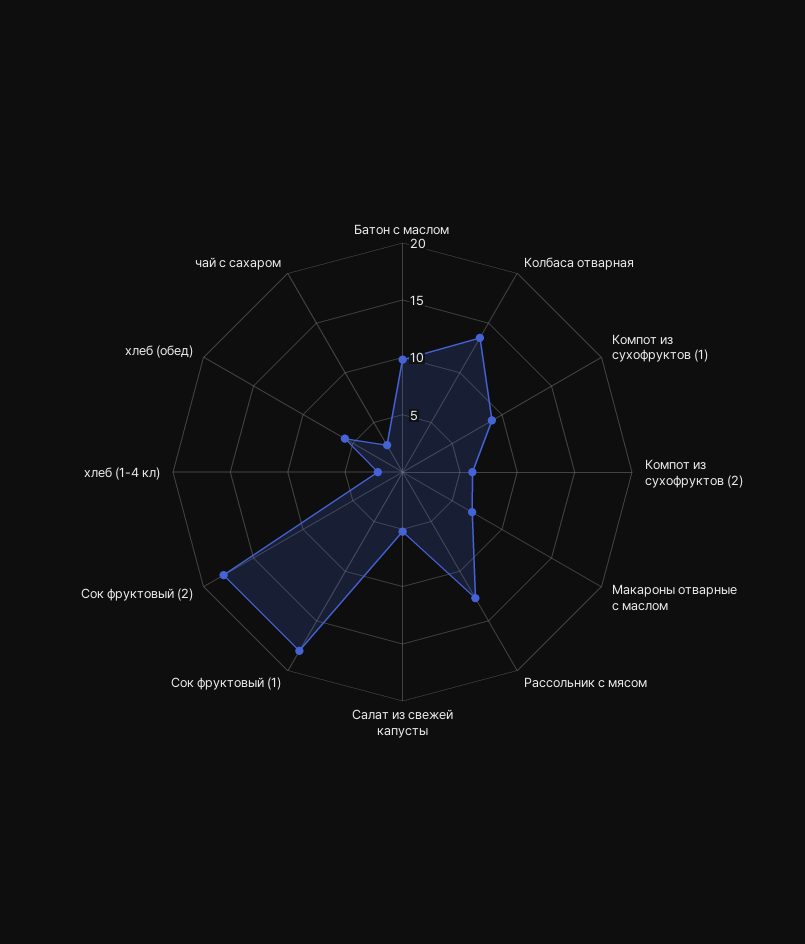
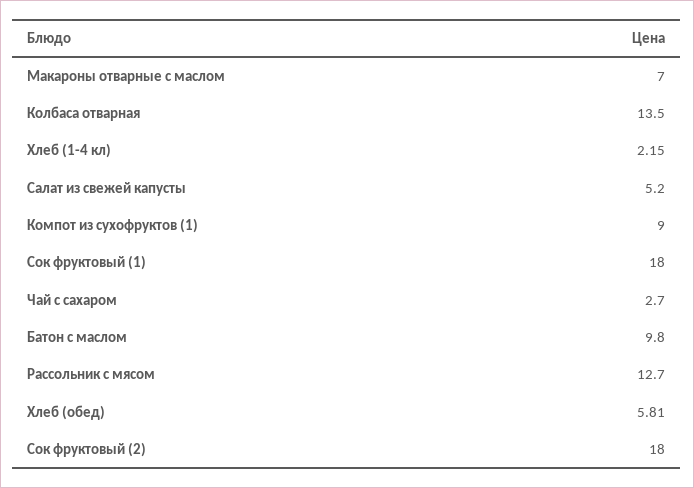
Компот из сухофруктов (2): 6 -> none

